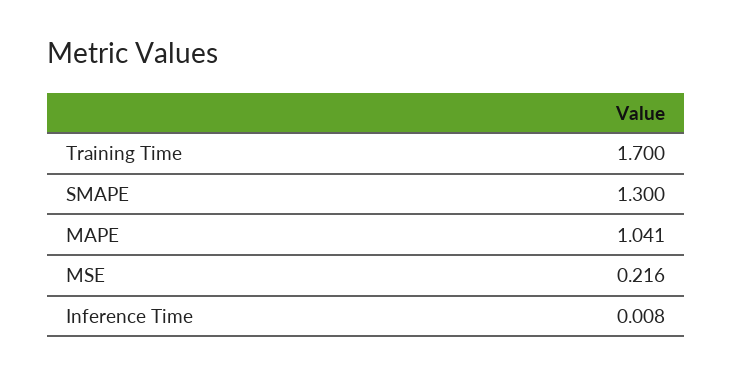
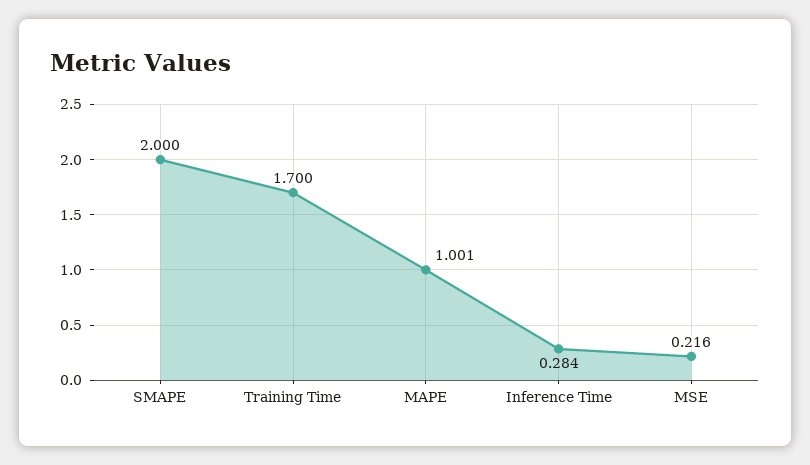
SMAPE: 1.3 -> 2
MAPE: 1.041 -> 1.001
Inference Time: 0.008 -> 0.284

